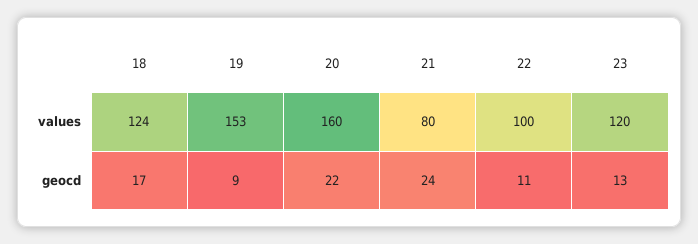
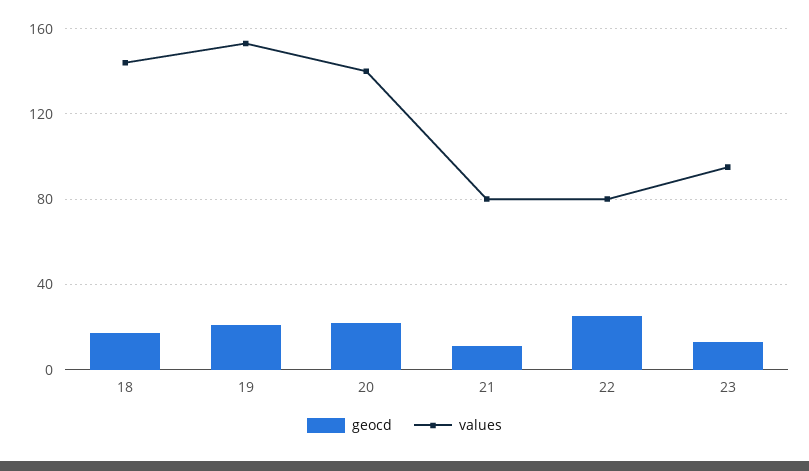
values, 18: 124 -> 145
values, 20: 160 -> 140
values, 22: 100 -> 80
values, 23: 120 -> 95
geocd, 19: 9 -> 20
geocd, 21: 24 -> 10
geocd, 22: 11 -> 25

